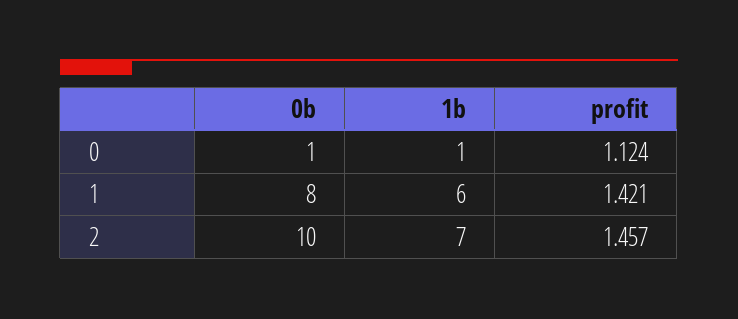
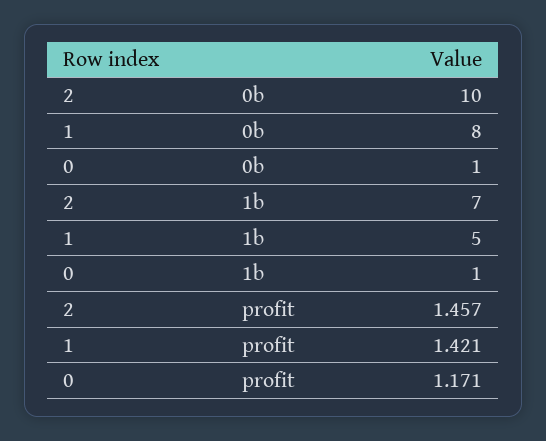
profit, 0: 1.124 -> 1.171
1b, 1: 6 -> 5

